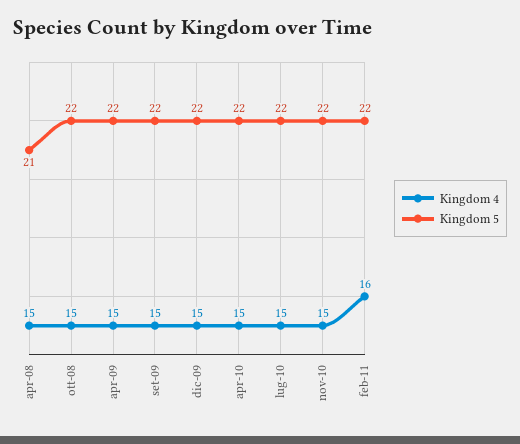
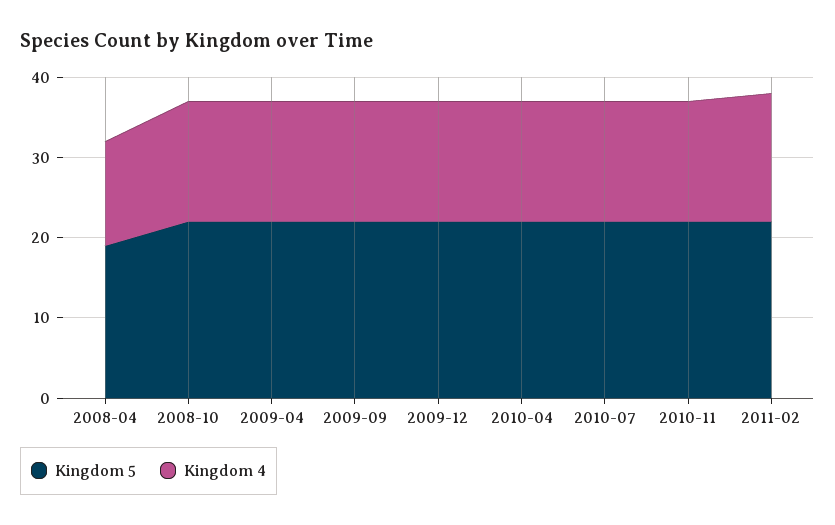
Kingdom 4, apr-08: 15 -> 13
Kingdom 5, apr-08: 21 -> 19

